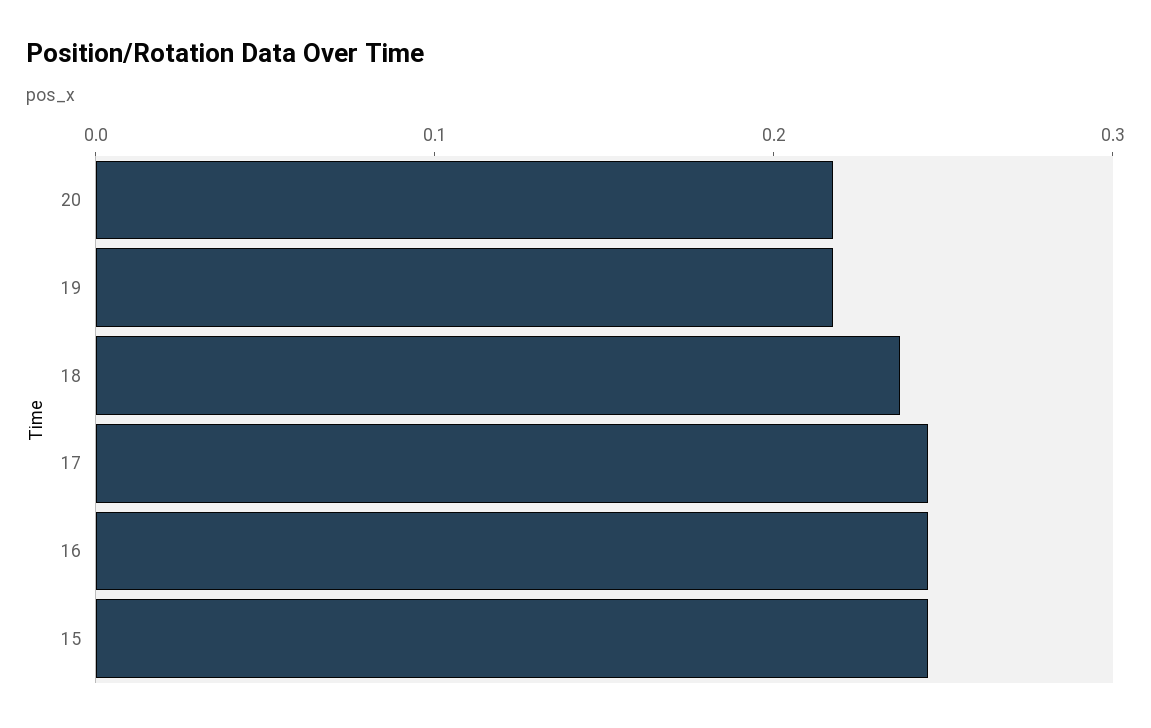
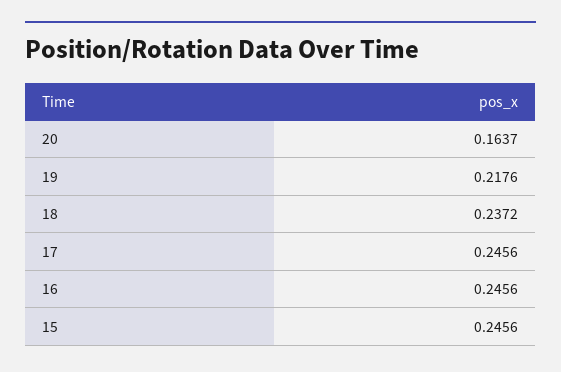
20: 0.22 -> 0.1637

